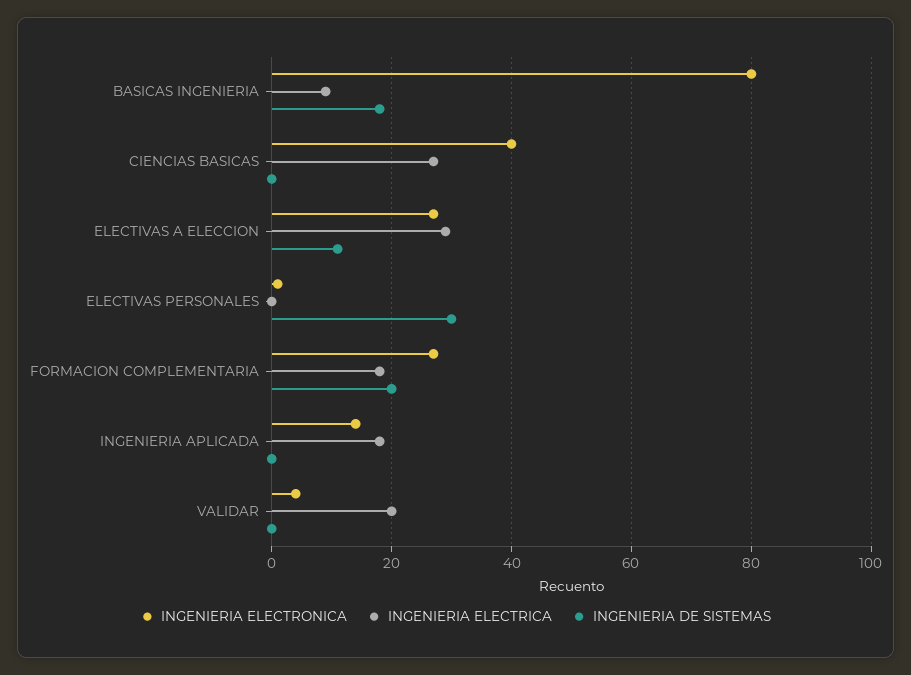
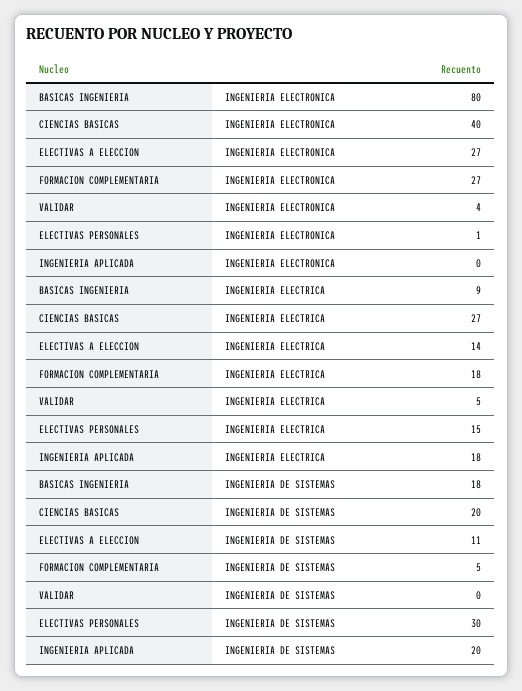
INGENIERIA DE SISTEMAS, CIENCIAS BASICAS: 0 -> 20
INGENIERIA ELECTRICA, ELECTIVAS A ELECCION: 30 -> 14
INGENIERIA ELECTRICA, ELECTIVAS PERSONALES: 0 -> 15
INGENIERIA DE SISTEMAS, FORMACION COMPLEMENTARIA: 20 -> 5
INGENIERIA ELECTRONICA, INGENIERIA APLICADA: 15 -> 0
INGENIERIA DE SISTEMAS, INGENIERIA APLICADA: 0 -> 20
INGENIERIA ELECTRICA, VALIDAR: 20 -> 5

